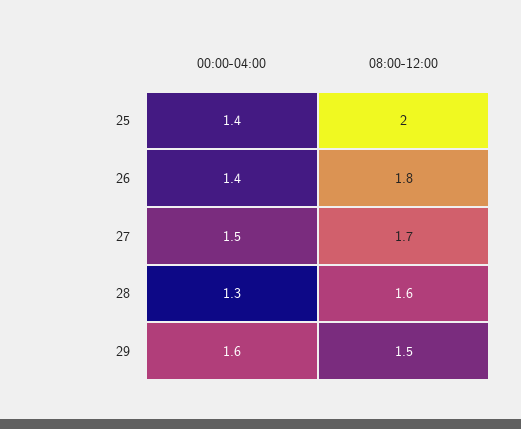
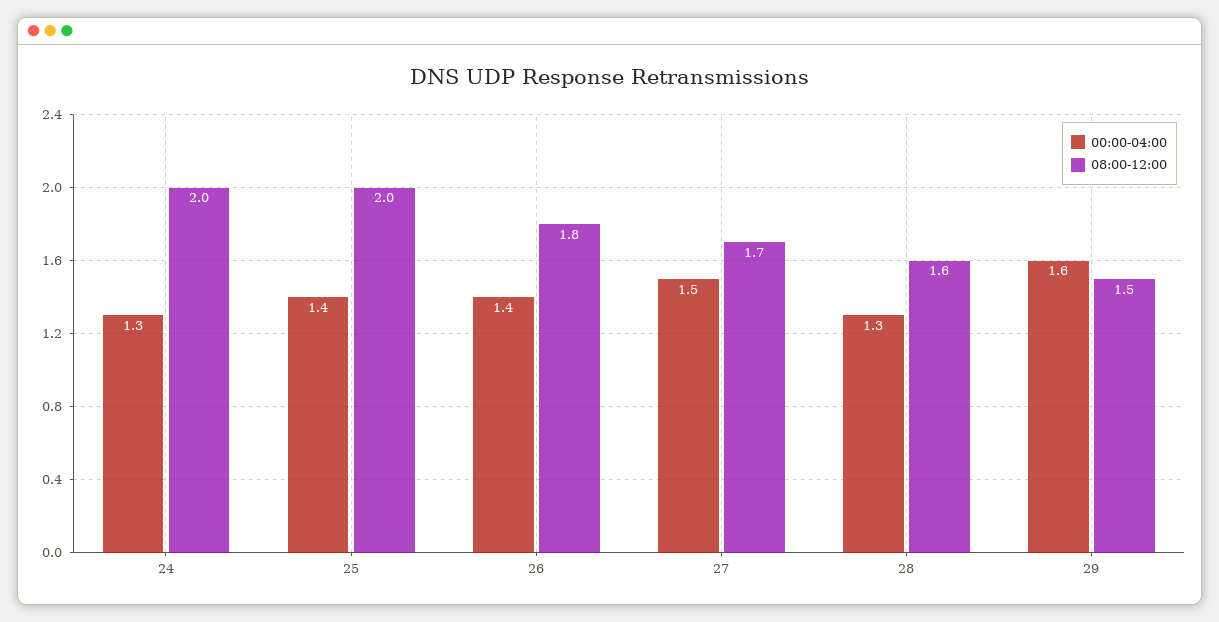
00:00-04:00, 24: none -> 1.3
08:00-12:00, 24: none -> 2

